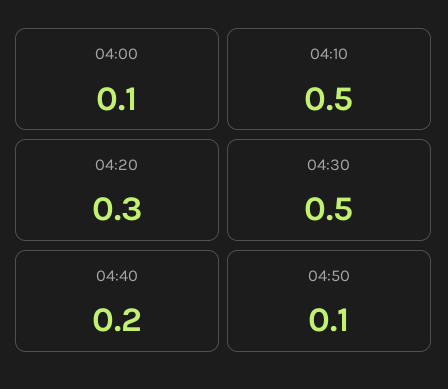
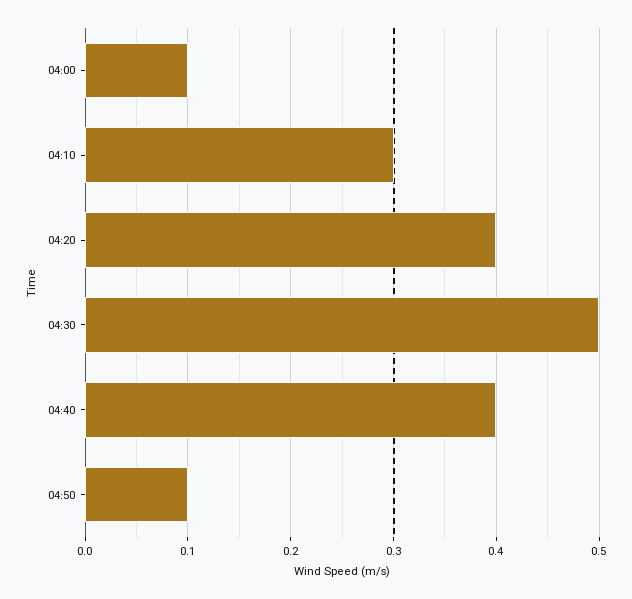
04:10: 0.5 -> 0.3
04:20: 0.3 -> 0.4
04:40: 0.2 -> 0.4

